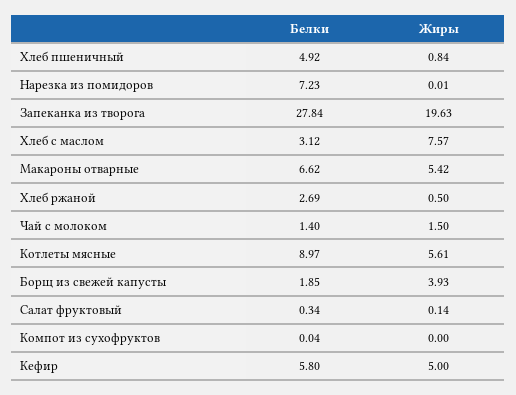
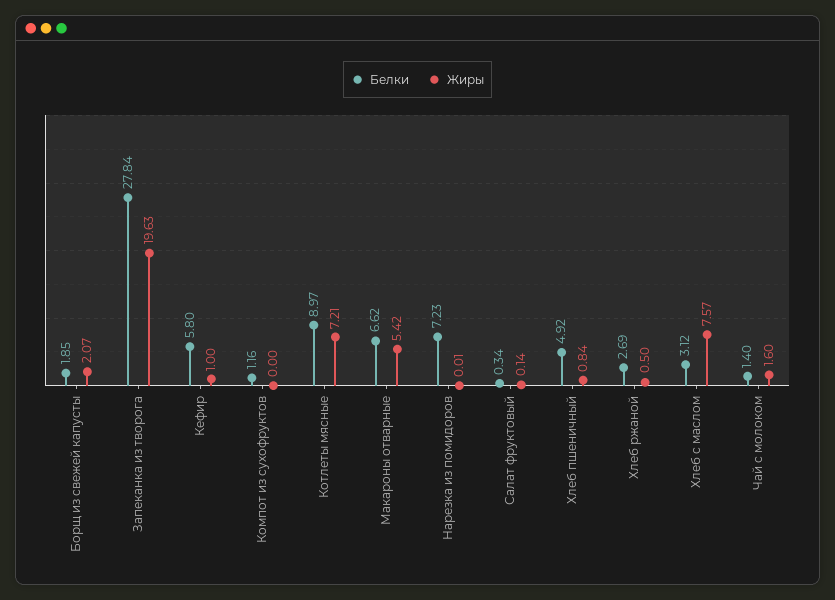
Жиры, Чай с молоком: 1.5 -> 1.6
Жиры, Котлеты мясные: 5.61 -> 7.21
Жиры, Борщ из свежей капусты: 3.93 -> 2.07
Белки, Компот из сухофруктов: 0.04 -> 1.16
Жиры, Кефир: 5 -> 1

